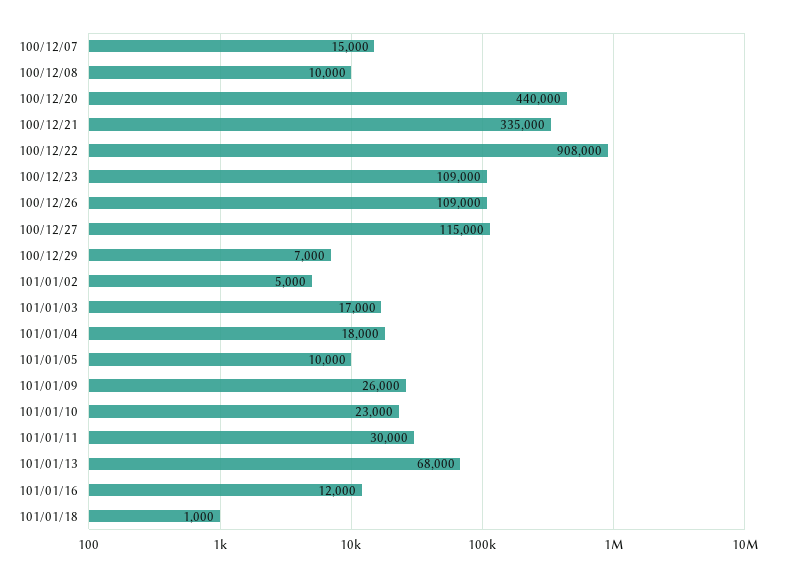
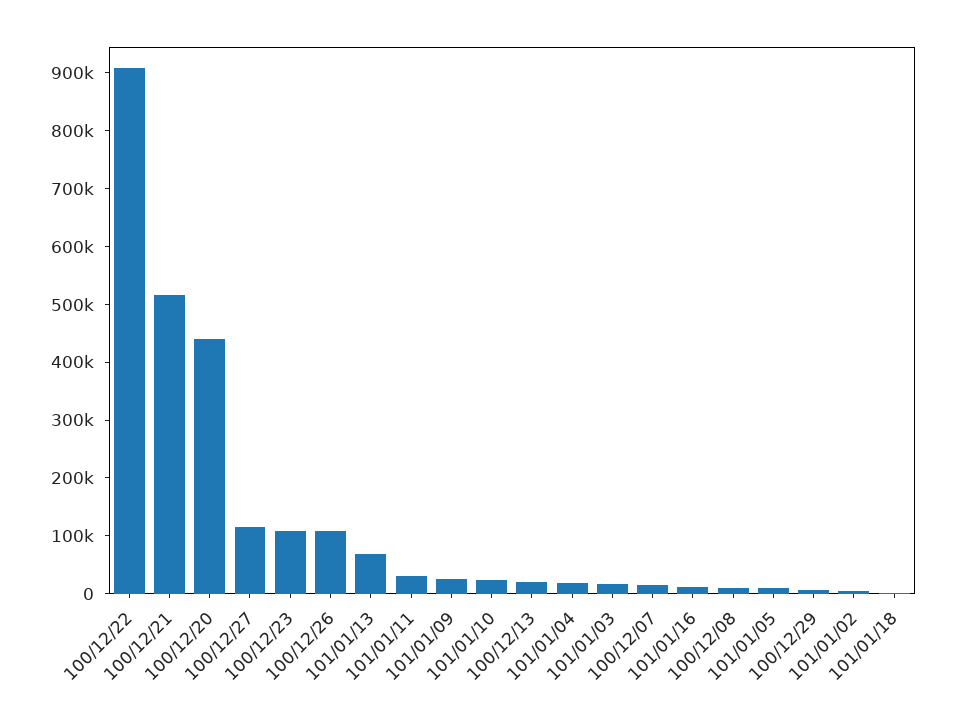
100/12/21: 335000 -> 520000
100/12/13: none -> 20000

